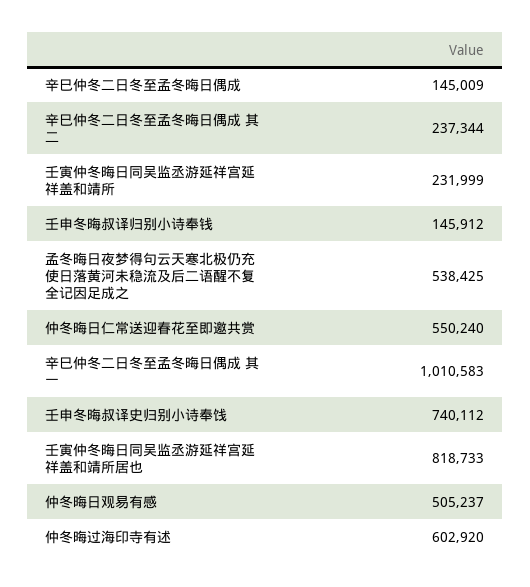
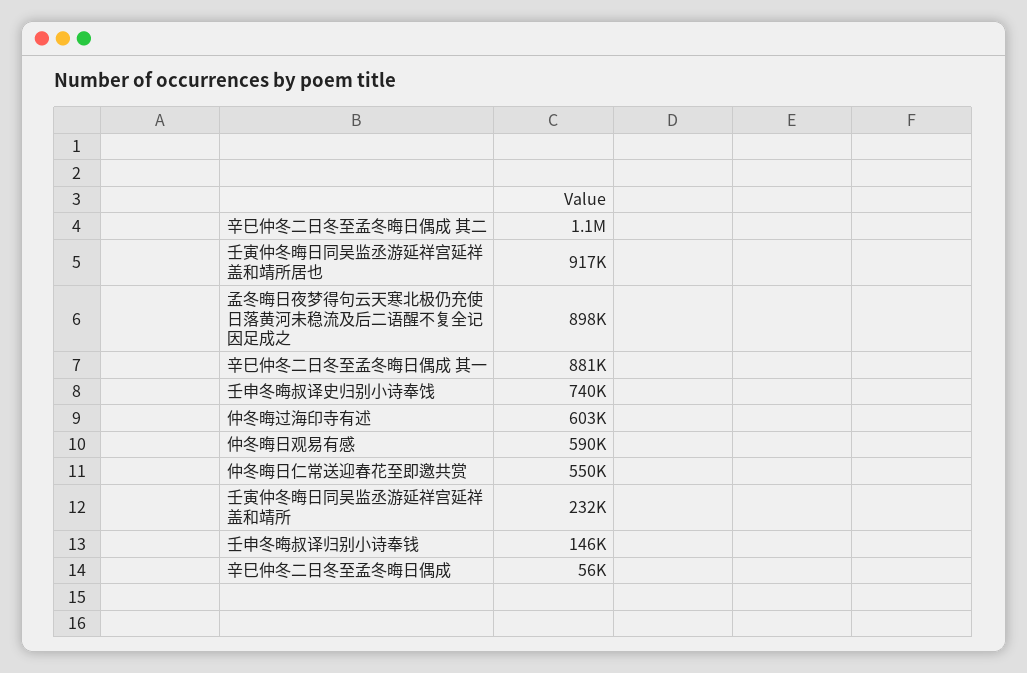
辛巳仲冬二日冬至孟冬晦日偶成: 145009 -> 56000
辛巳仲冬二日冬至孟冬晦日偶成 其二: 237344 -> 1100000
孟冬晦日夜梦得句云天寒北极仍充使日落黄河未稳流及后二语醒不复全记因足成之: 538425 -> 898000
辛巳仲冬二日冬至孟冬晦日偶成 其一: 1010583 -> 881000
壬寅仲冬晦日同吴监丞游延祥宫延祥盖和靖所居也: 818733 -> 917000
仲冬晦日观易有感: 505237 -> 590000

